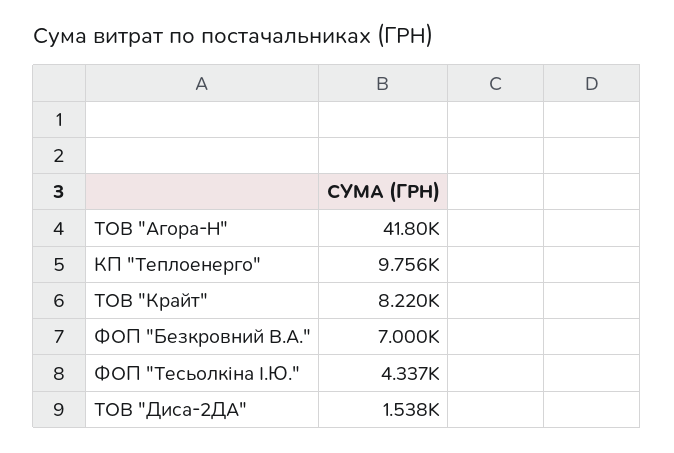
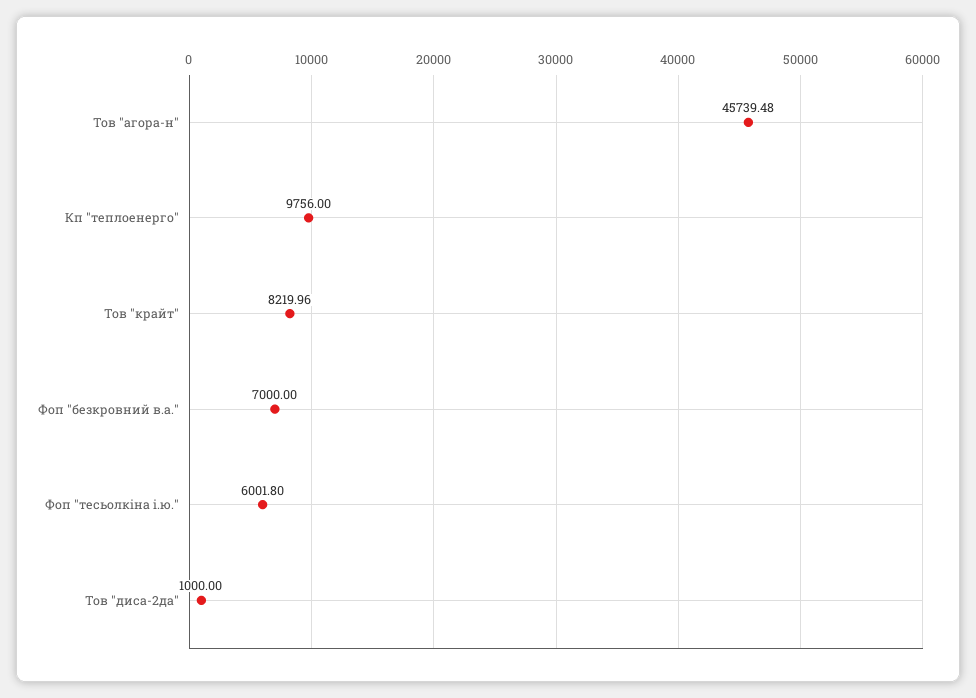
ТОВ "Агора-Н": 41800 -> 45739.48
ФОП "Тесьолкіна І.Ю.": 4337 -> 6001.8
ТОВ "Диса-2ДА": 1538 -> 1000

